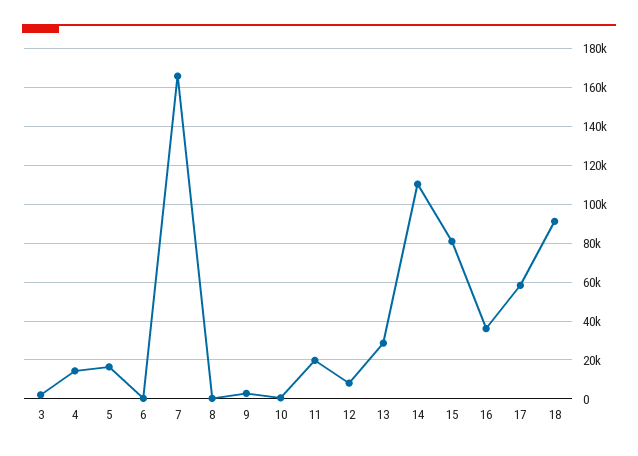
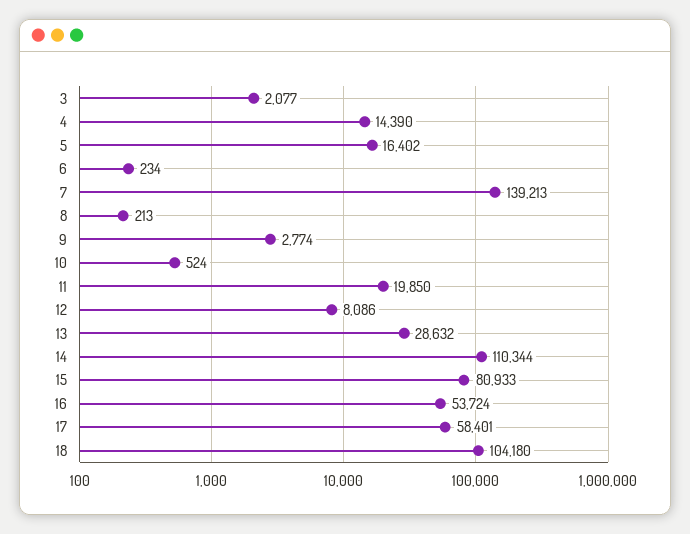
7: 165000 -> 139213
16: 35000 -> 53724
18: 90000 -> 104180

